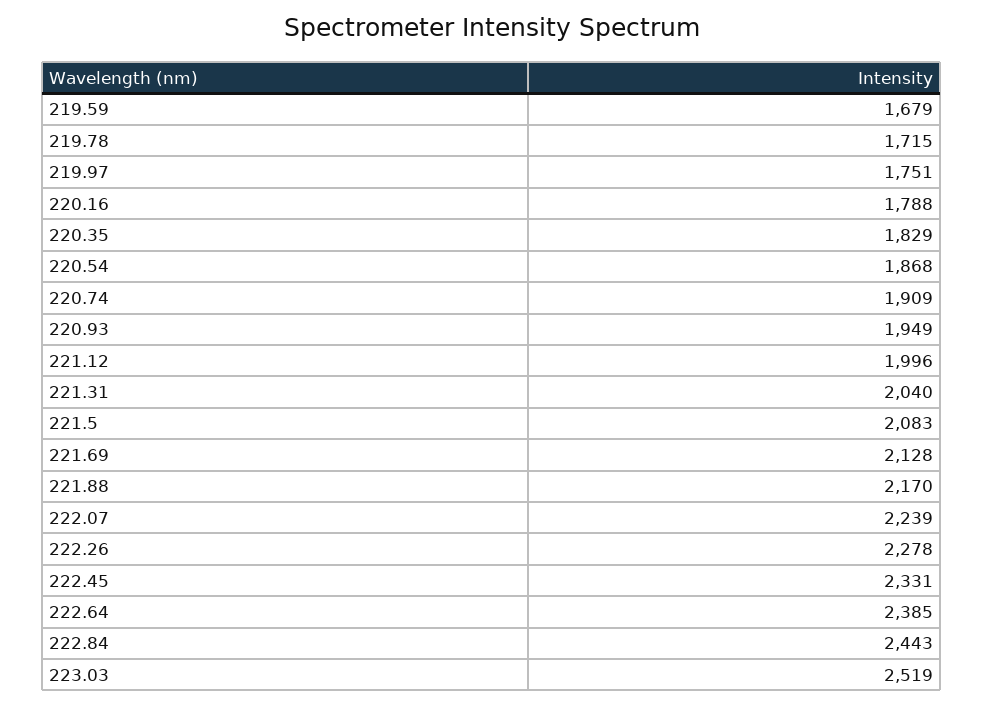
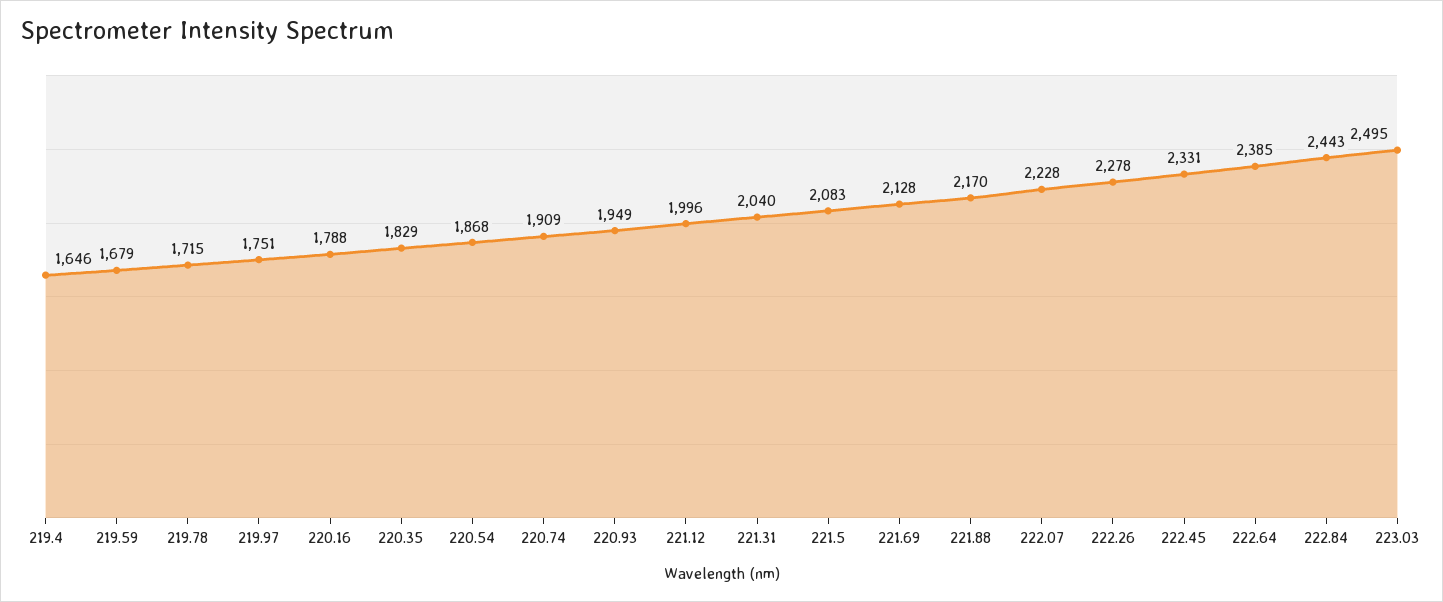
222.07: 2239 -> 2228
223.03: 2519 -> 2495
219.4: none -> 1646

